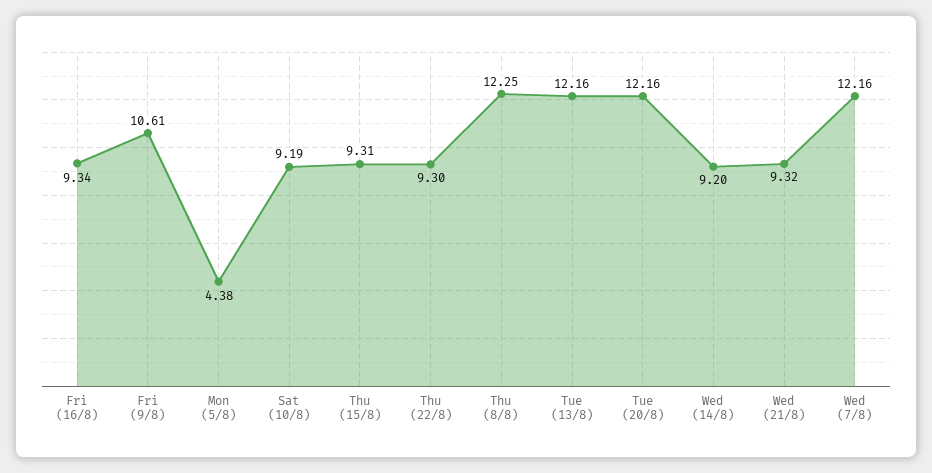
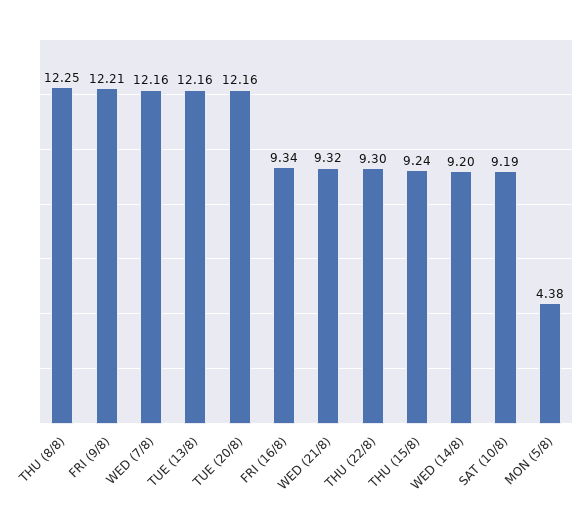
Fri (9/8): 10.61 -> 12.21
Thu (15/8): 9.31 -> 9.24

